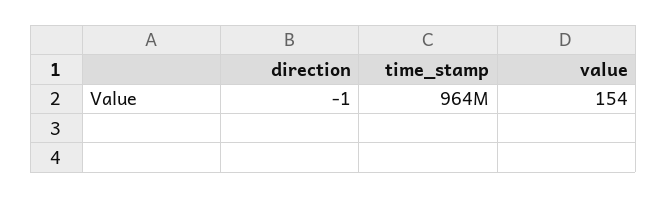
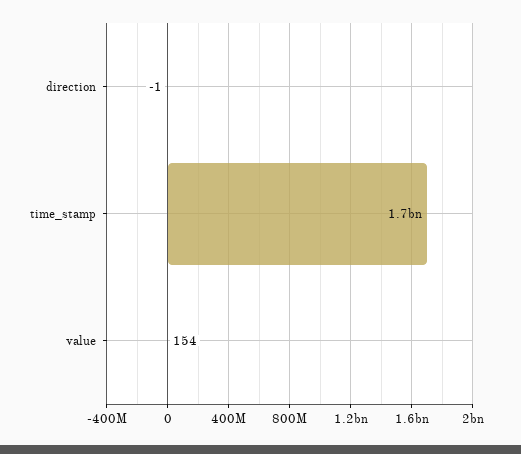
time_stamp: 964000000 -> 1700000000

